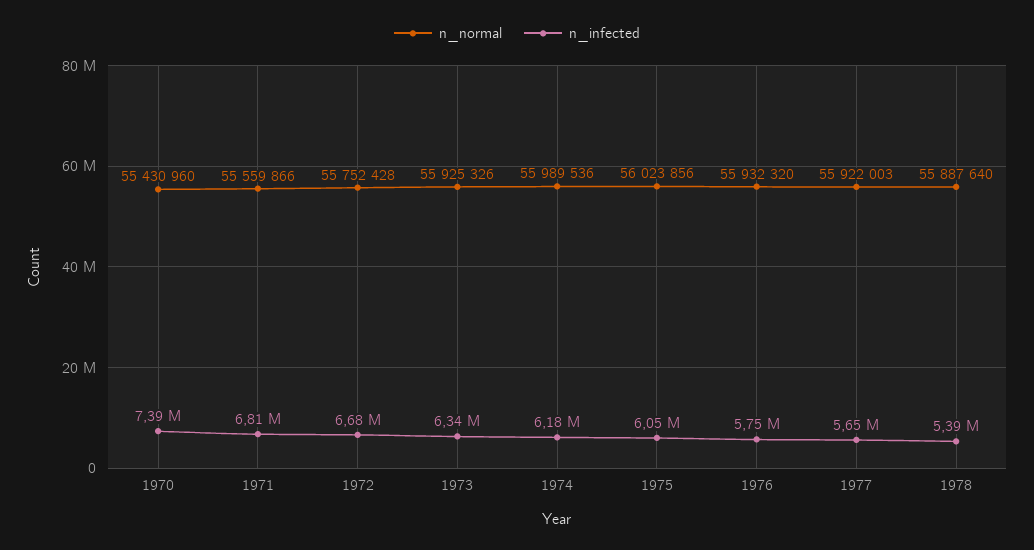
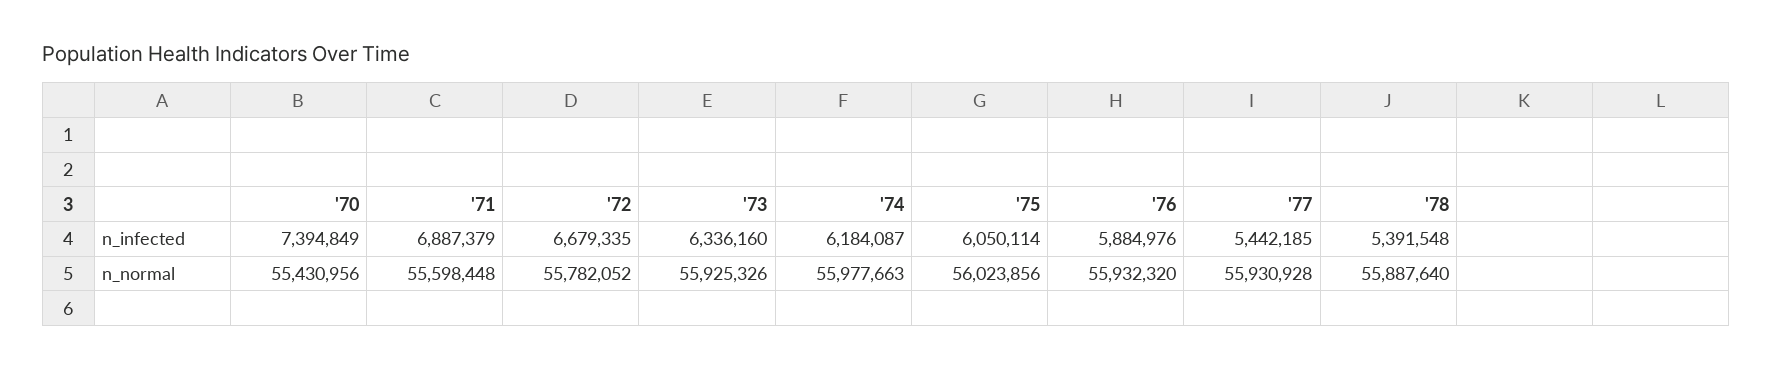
n_normal, 1970: 55430960 -> 55430956
n_normal, 1971: 55559866 -> 55598448
n_infected, 1971: 6810000 -> 6887379
n_normal, 1972: 55752428 -> 55782052
n_normal, 1974: 55989536 -> 55977663
n_infected, 1976: 5750000 -> 5884976
n_normal, 1977: 55922003 -> 55930928
n_infected, 1977: 5650000 -> 5442185

